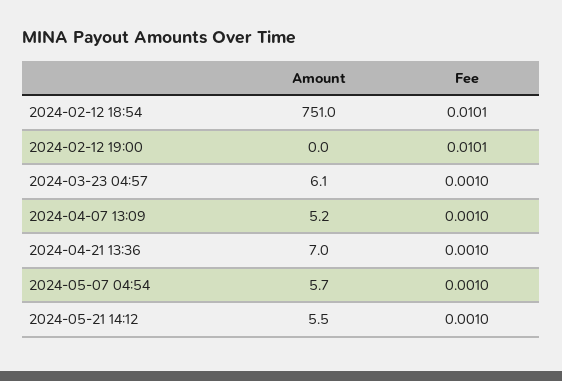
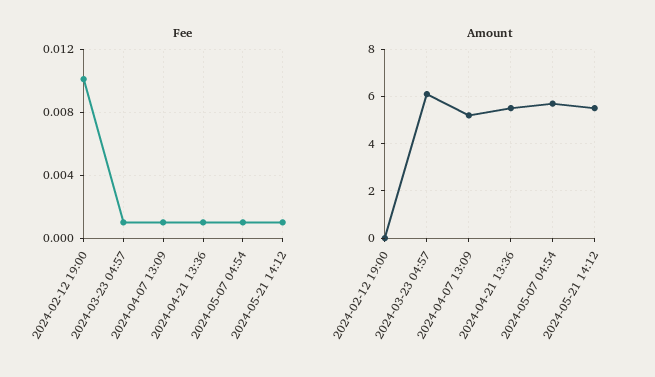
Amount, 2024-02-12 18:54: 751 -> none
Fee, 2024-02-12 18:54: 0.0101 -> none
Amount, 2024-04-21 13:36: 7 -> 5.5

